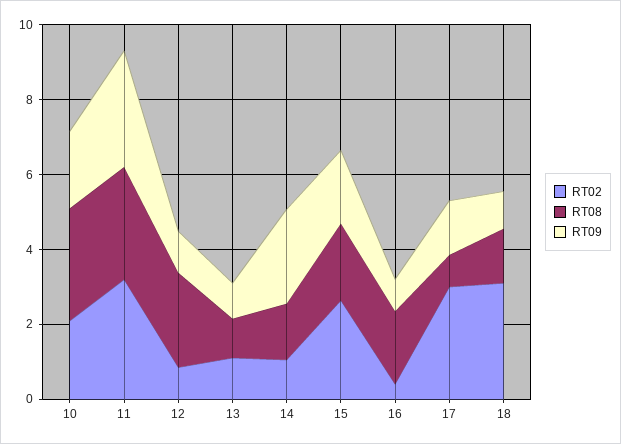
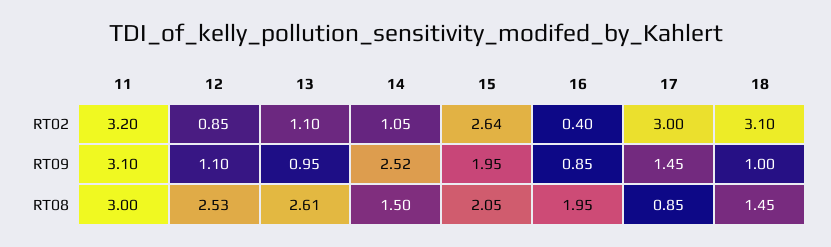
RT02, 10: 2 -> none
RT08, 10: 3 -> none
RT09, 10: 2 -> none
RT08, 13: 1 -> 2.61

